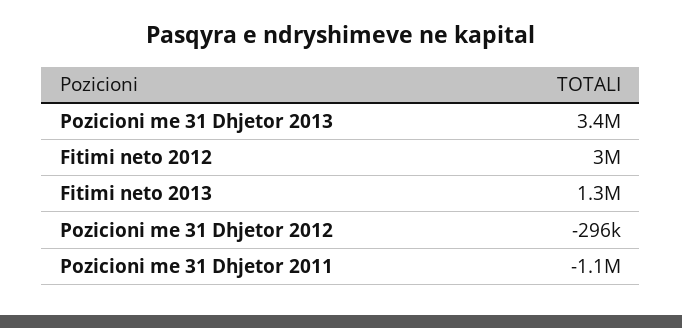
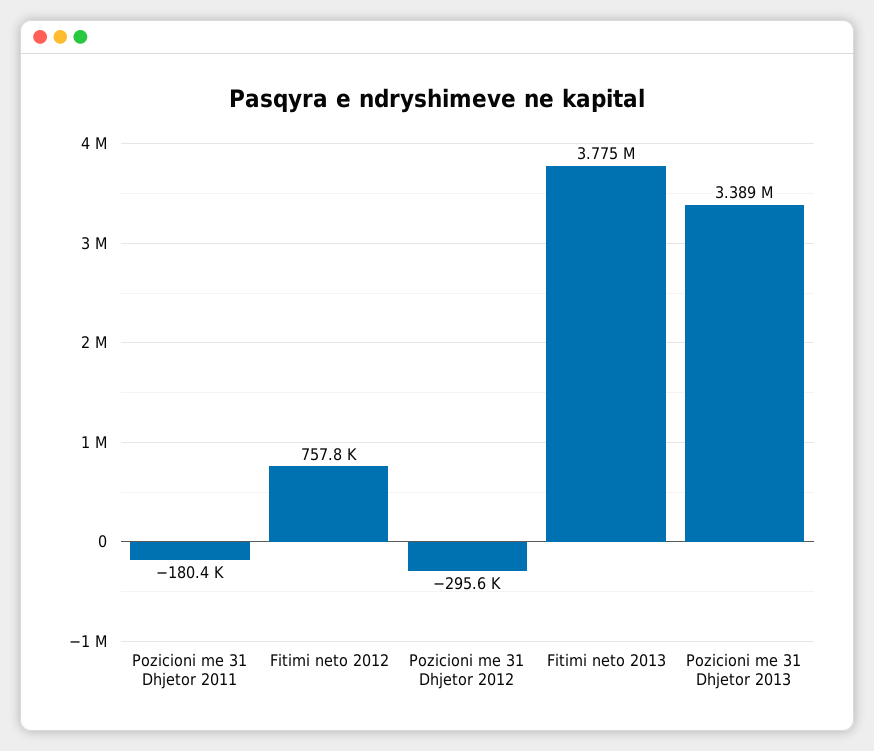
Fitimi neto 2012: 3000000 -> 757800
Fitimi neto 2013: 1300000 -> 3775000
Pozicioni me 31 Dhjetor 2011: -1100000 -> -180400

